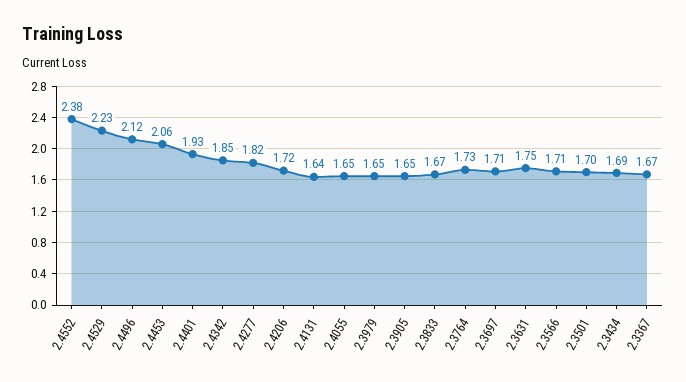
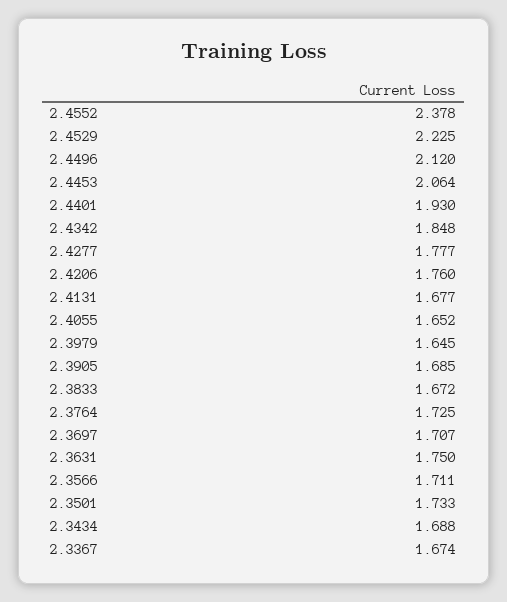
2.4277: 1.82 -> 1.777
2.4206: 1.72 -> 1.76
2.4131: 1.64 -> 1.677
2.3905: 1.65 -> 1.685
2.3501: 1.7 -> 1.733

